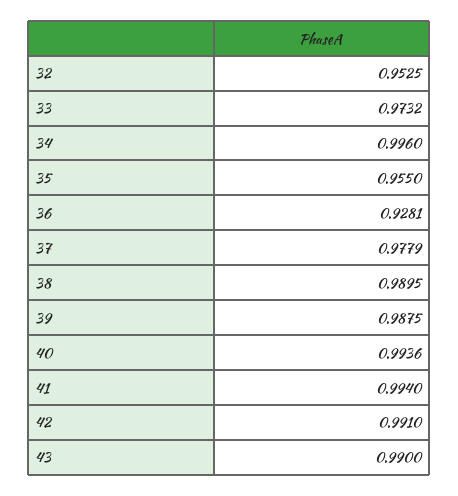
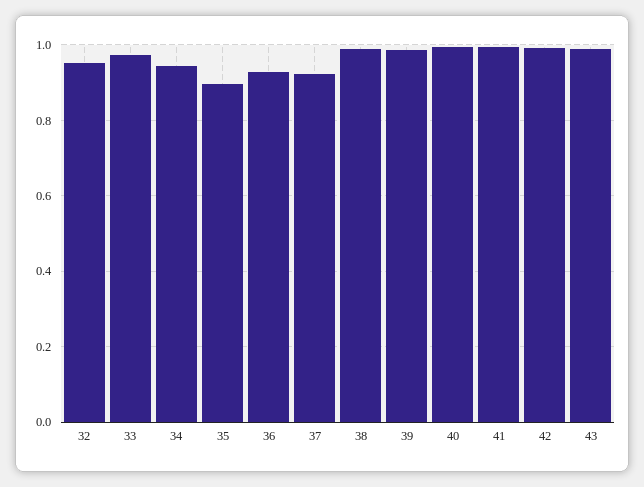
34: 0.996 -> 0.94
35: 0.955 -> 0.9
37: 0.9779 -> 0.92

